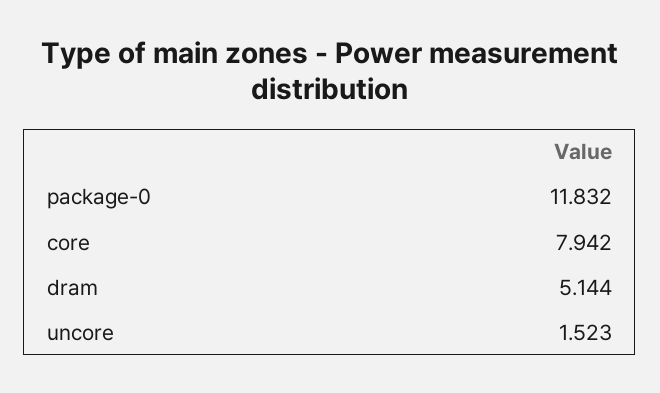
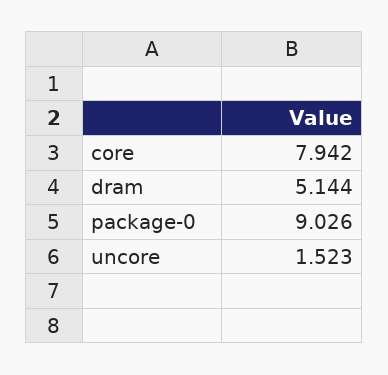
package-0: 11.832 -> 9.026

